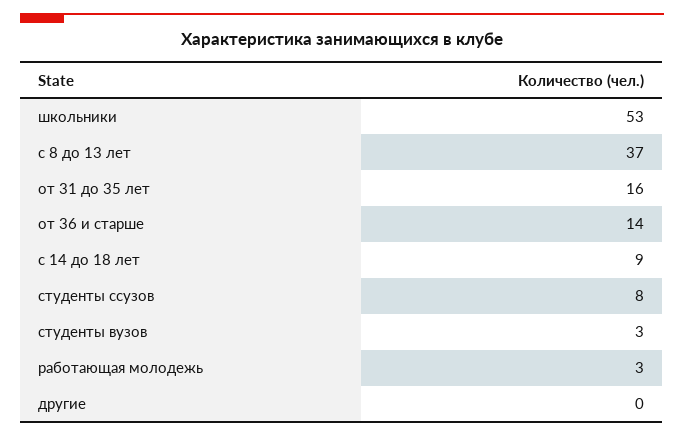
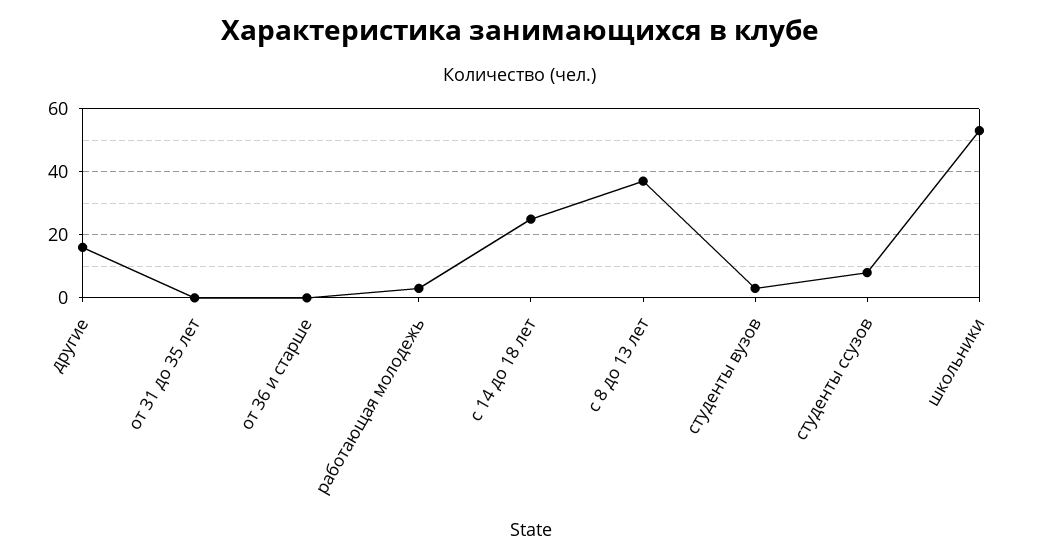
от 31 до 35 лет: 16 -> 0
от 36 и старше: 14 -> 0
с 14 до 18 лет: 9 -> 25
другие: 0 -> 15

